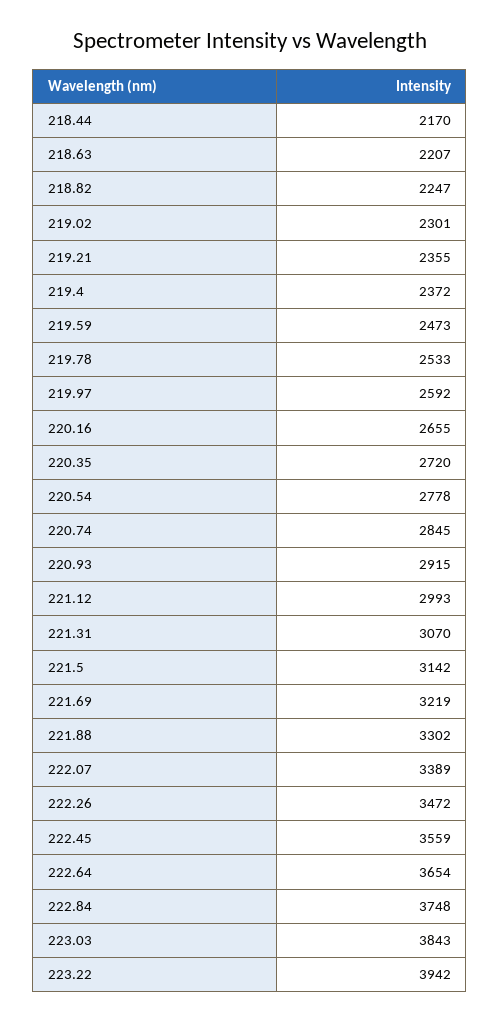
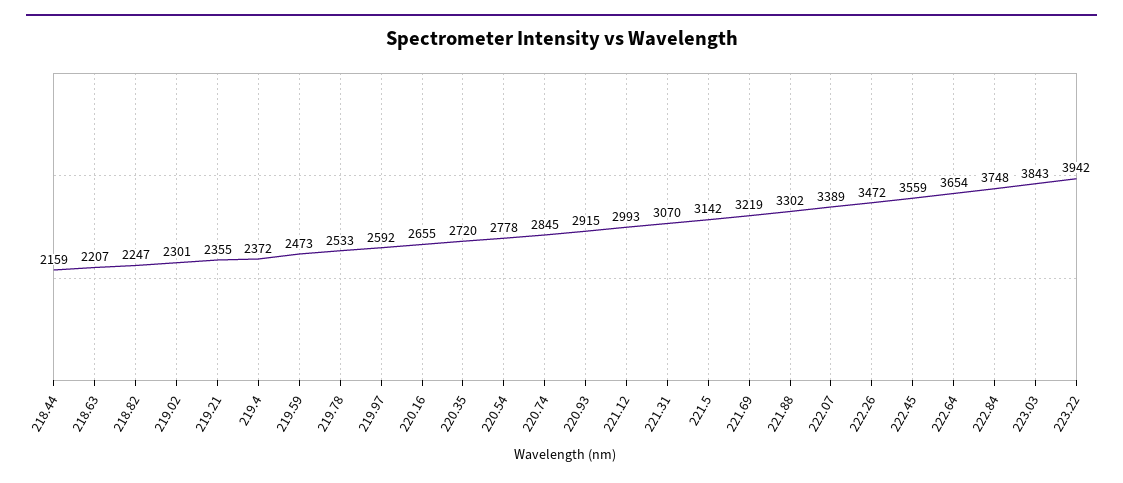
218.44: 2170 -> 2159

